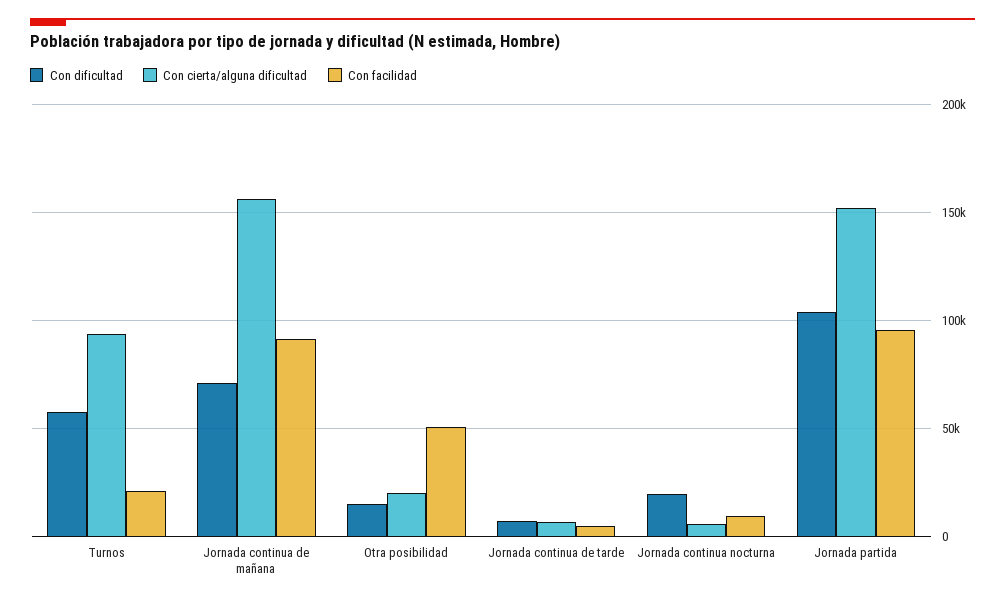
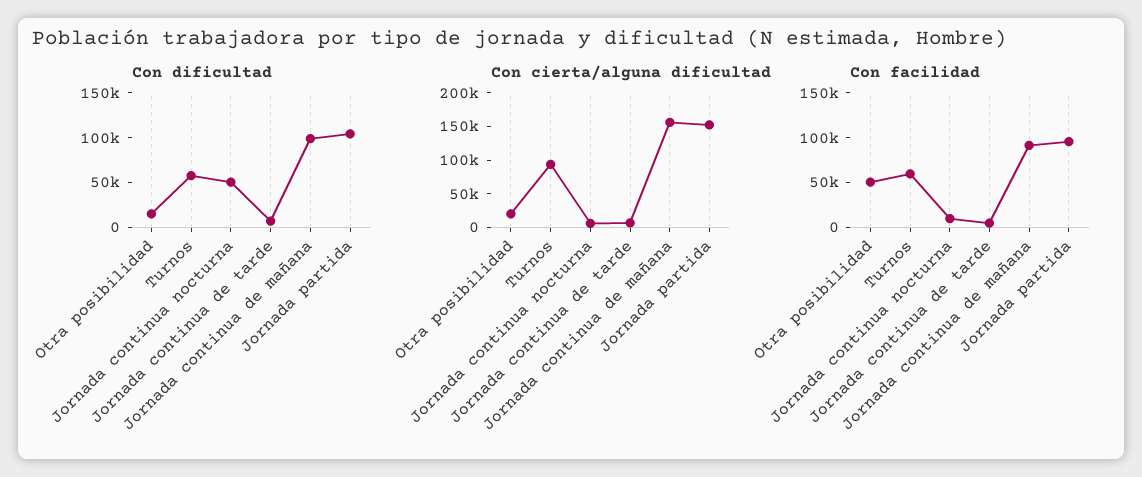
Con facilidad, Turnos: 20000 -> 60000
Con dificultad, Jornada continua de mañana: 70000 -> 100000
Con dificultad, Jornada continua nocturna: 20000 -> 50000

